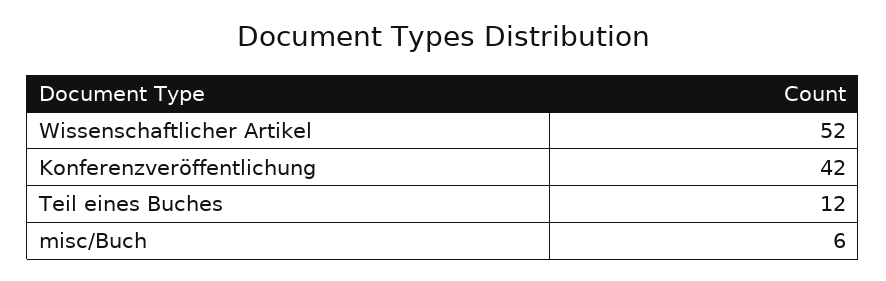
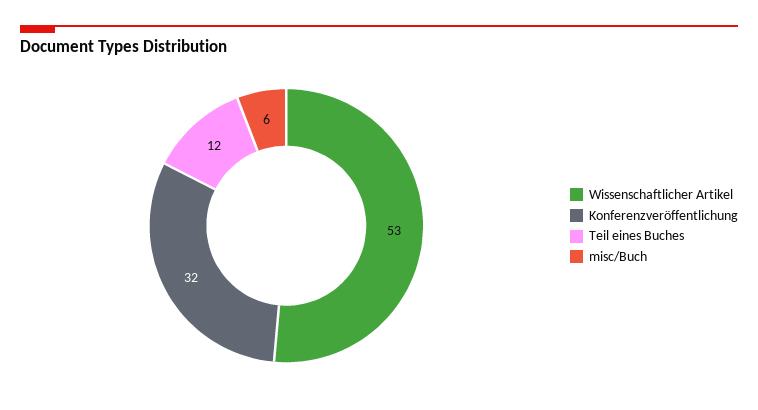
Wissenschaftlicher Artikel: 52 -> 53
Konferenzveröffentlichung: 42 -> 32

